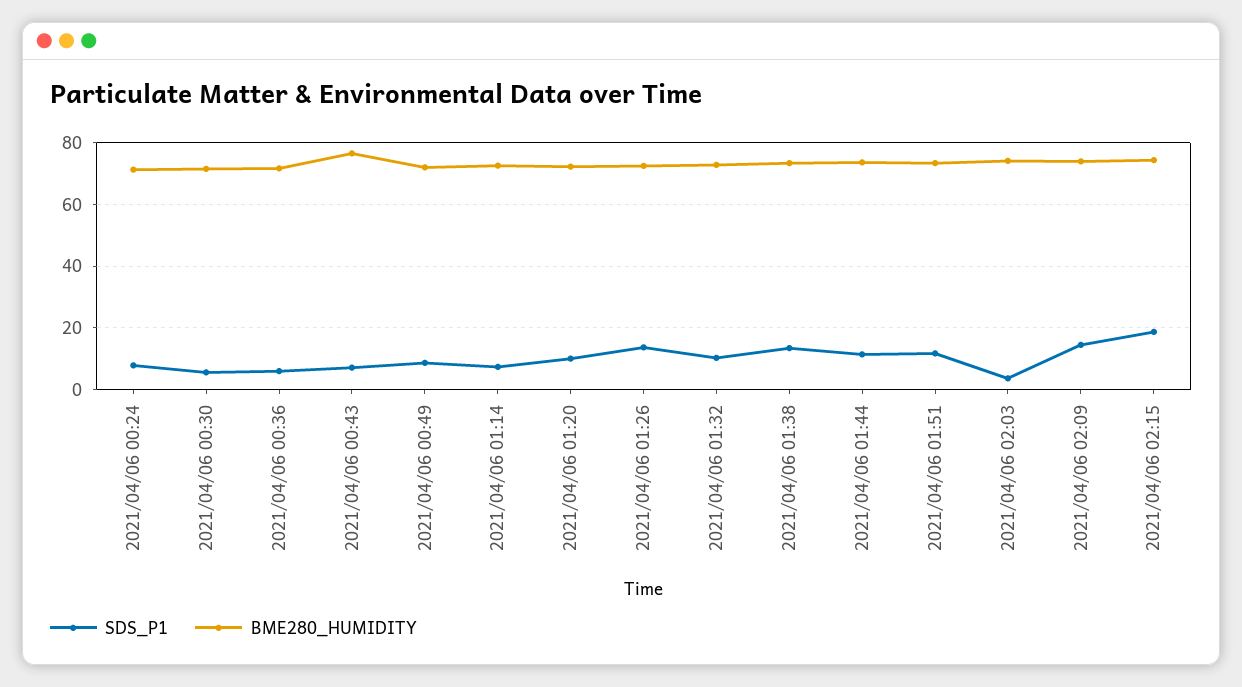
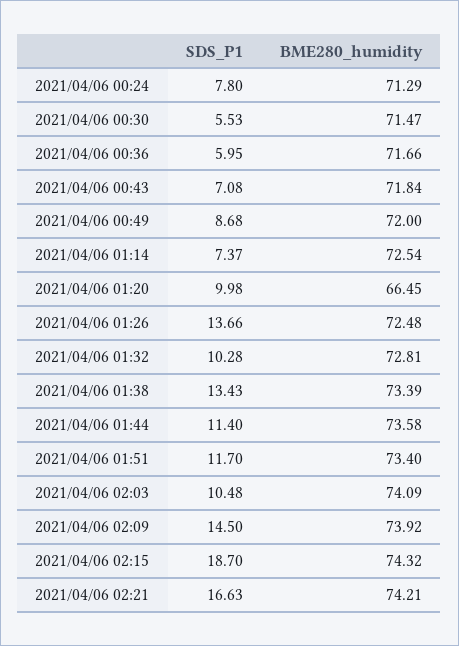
BME280_HUMIDITY, 2021/04/06 00:43: 76 -> 71.84
BME280_HUMIDITY, 2021/04/06 01:20: 72 -> 66.45
SDS_P1, 2021/04/06 02:03: 4 -> 10.48
SDS_P1, 2021/04/06 02:21: none -> 16.63
BME280_HUMIDITY, 2021/04/06 02:21: none -> 74.21

